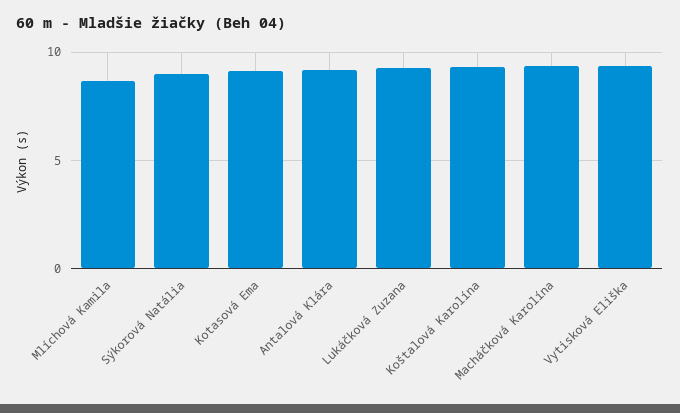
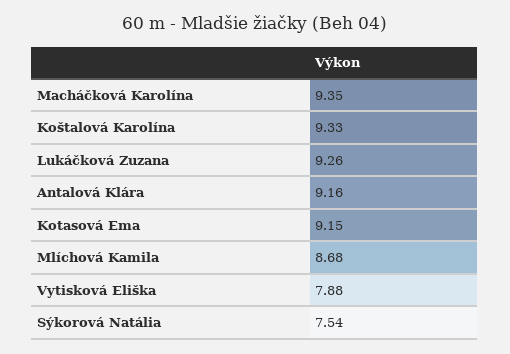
Sýkorová Natália: 9 -> 7.54
Vytisková Eliška: 9.5 -> 7.88

